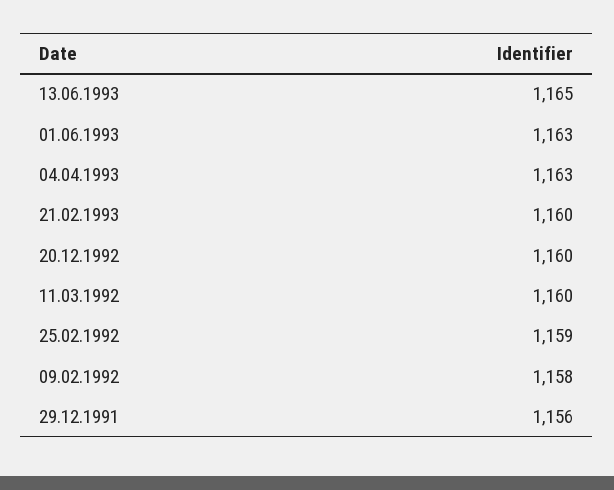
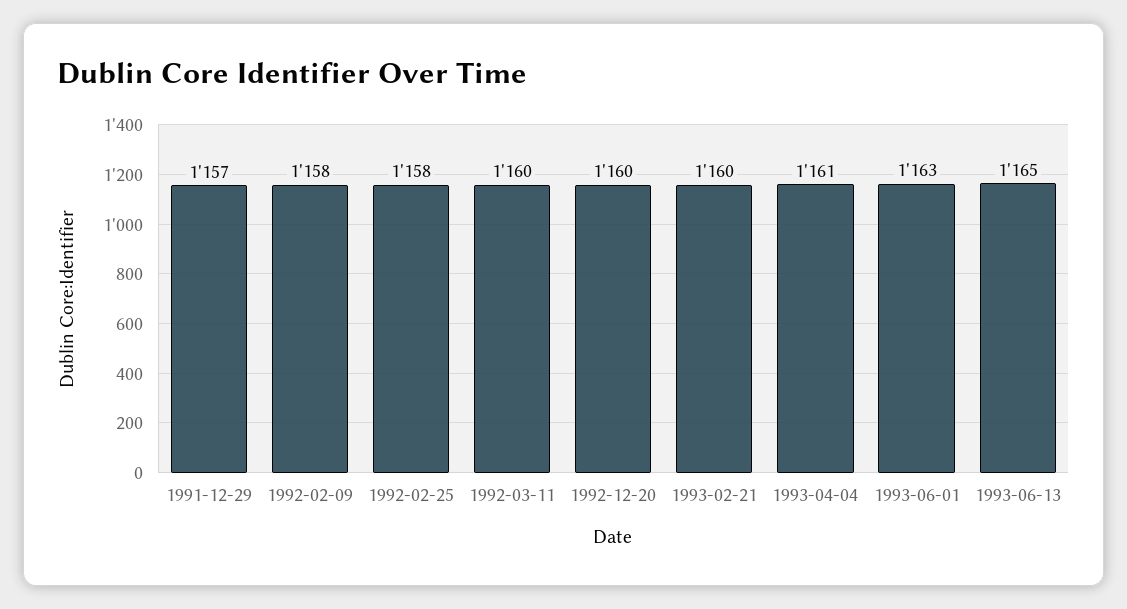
04.04.1993: 1163 -> 1161
25.02.1992: 1159 -> 1158
29.12.1991: 1156 -> 1157

